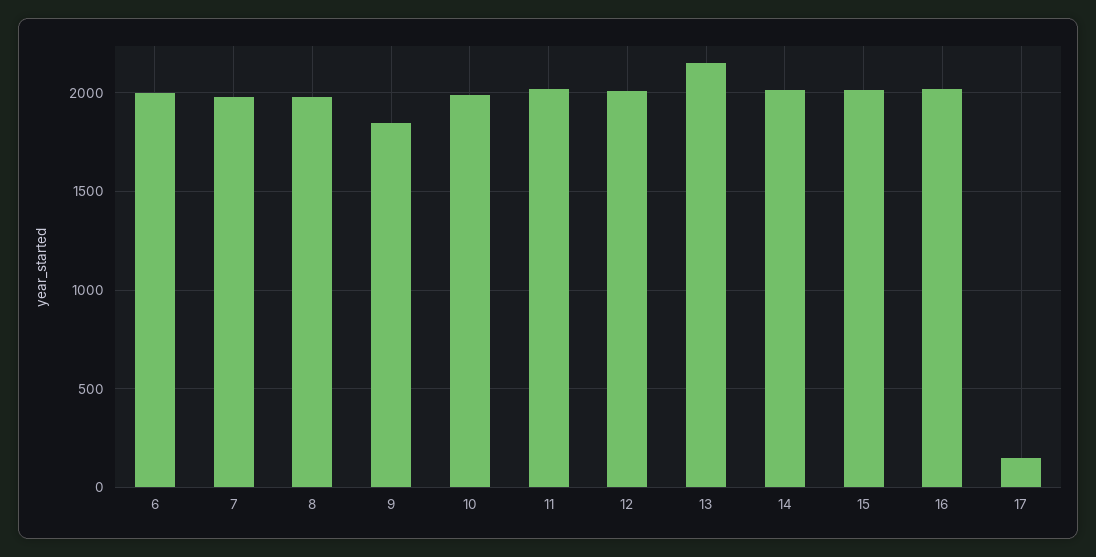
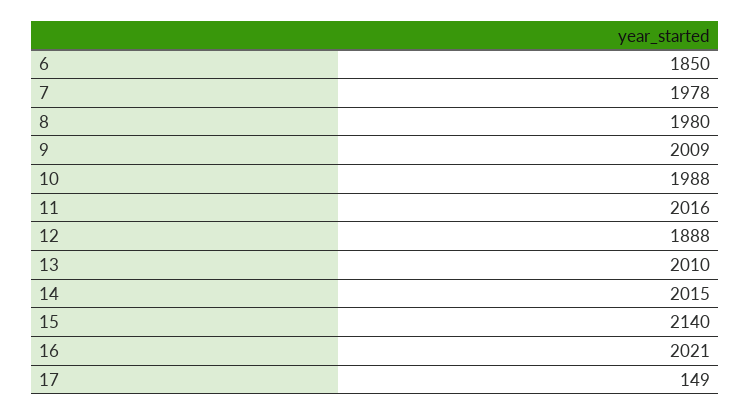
6: 2000 -> 1850
9: 1850 -> 2009
12: 2000 -> 1888
13: 2150 -> 2010
15: 2000 -> 2140

